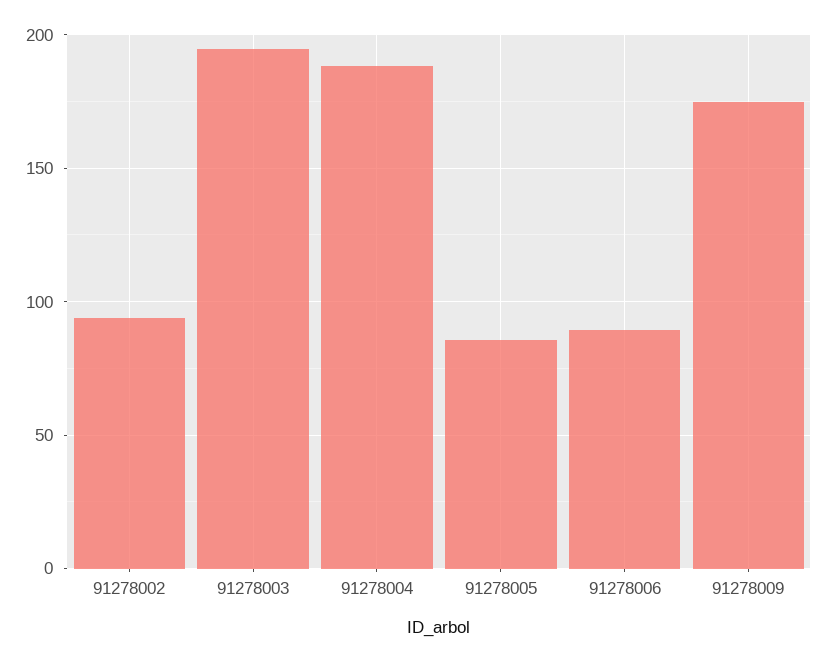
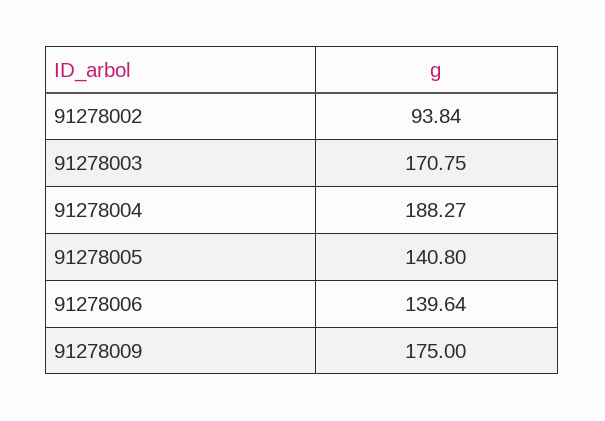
91278003: 195 -> 170.75
91278005: 85 -> 140.8
91278006: 90 -> 139.64

